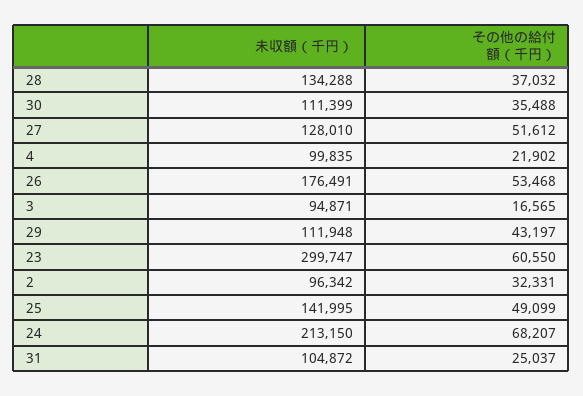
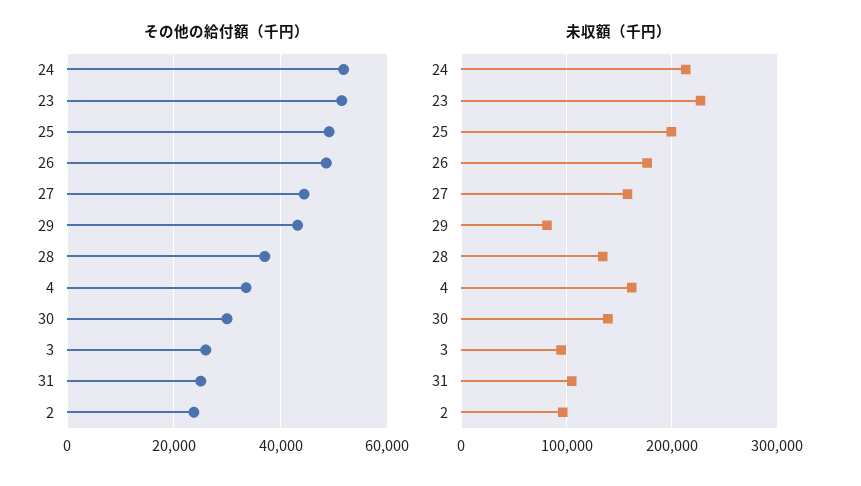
未収額（千円）, 30: 111399 -> 140000
その他の給付額（千円）, 30: 35488 -> 30000
未収額（千円）, 27: 128010 -> 160000
その他の給付額（千円）, 27: 51612 -> 44000
未収額（千円）, 4: 99835 -> 160000
その他の給付額（千円）, 4: 21902 -> 34000
その他の給付額（千円）, 26: 53468 -> 48000
その他の給付額（千円）, 3: 16565 -> 26000
未収額（千円）, 29: 111948 -> 80000
未収額（千円）, 23: 299747 -> 230000
その他の給付額（千円）, 23: 60550 -> 52000
その他の給付額（千円）, 2: 32331 -> 24000
未収額（千円）, 25: 141995 -> 200000
その他の給付額（千円）, 24: 68207 -> 52000

